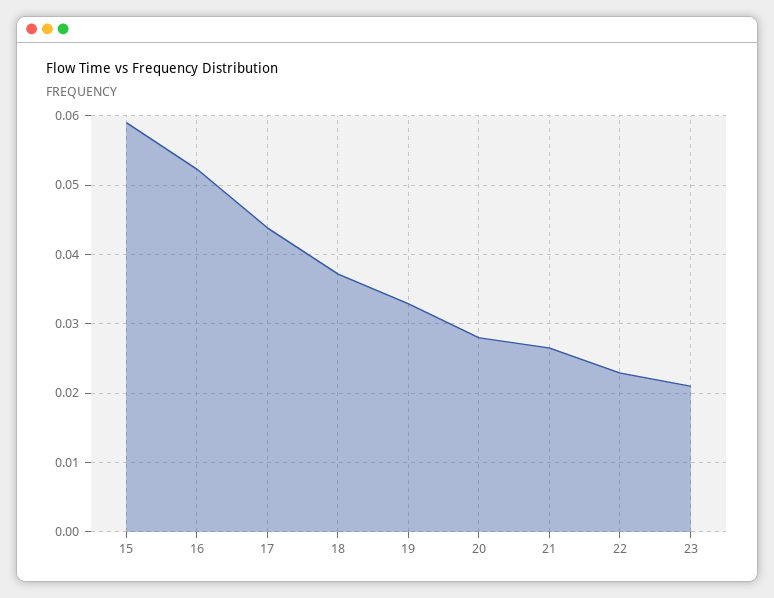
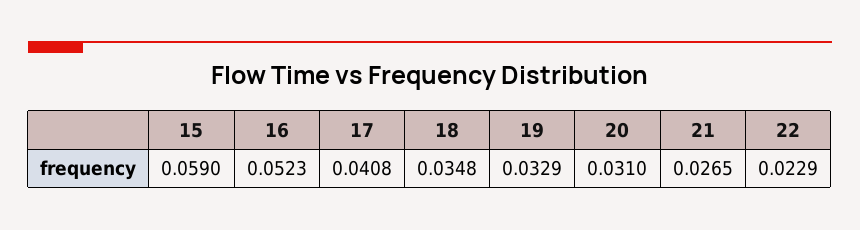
17: 0.044 -> 0.0408
18: 0.037 -> 0.0348
20: 0.028 -> 0.031
23: 0.021 -> none

